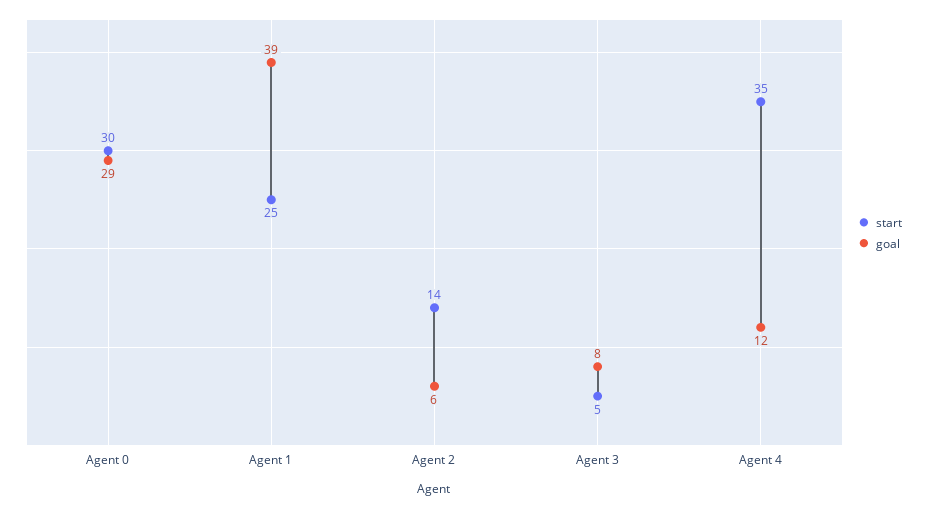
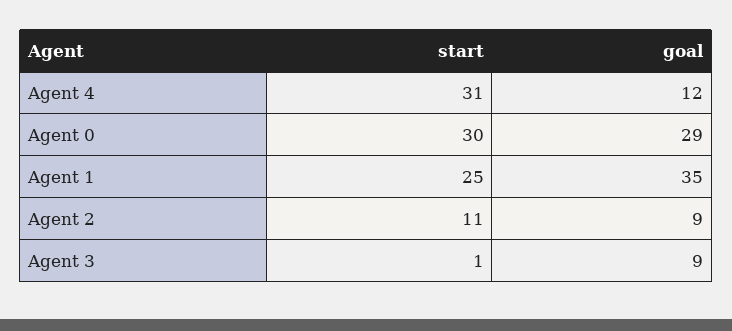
goal, Agent 1: 39 -> 35
start, Agent 2: 14 -> 11
goal, Agent 2: 6 -> 9
start, Agent 3: 5 -> 1
goal, Agent 3: 8 -> 9
start, Agent 4: 35 -> 31

